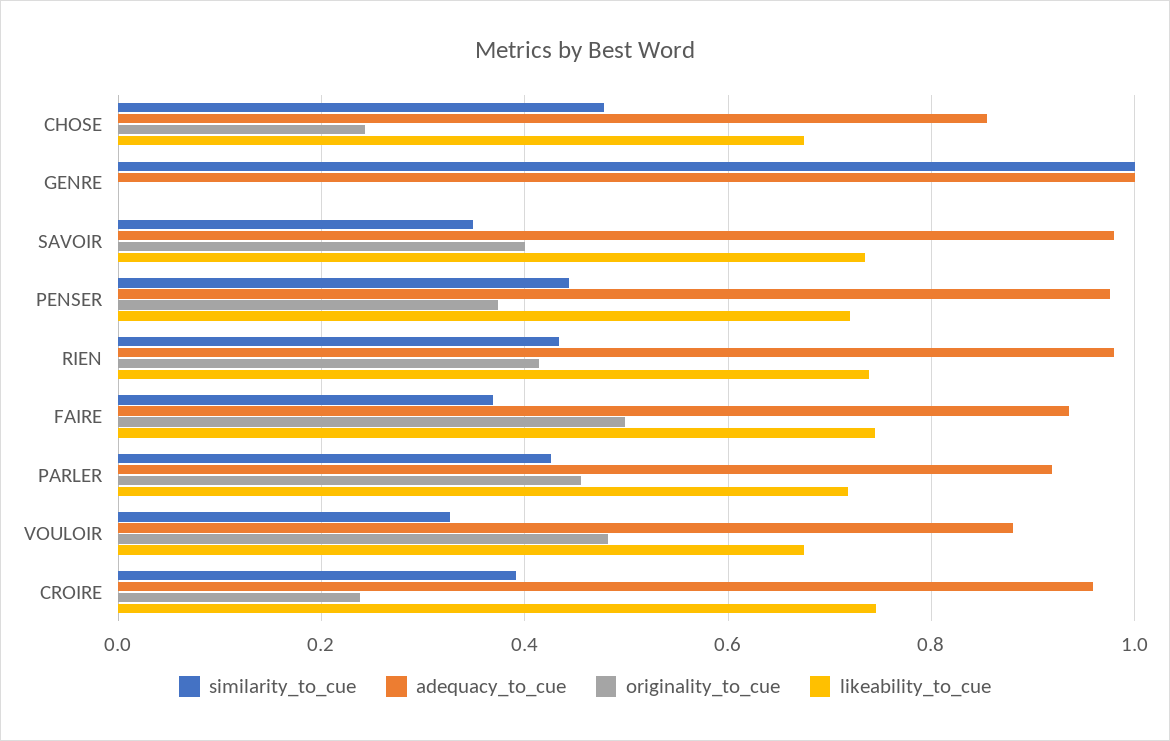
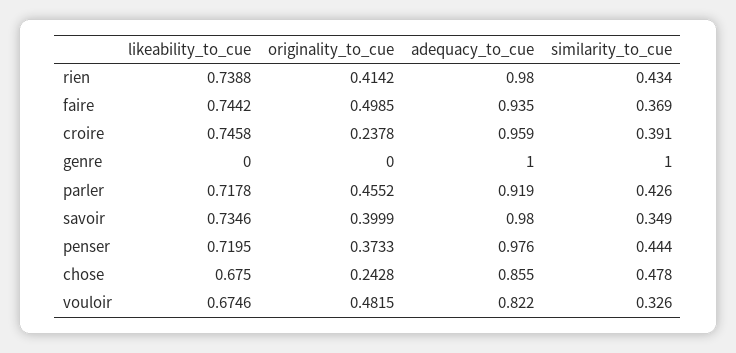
adequacy_to_cue, VOULOIR: 0.88 -> 0.822

